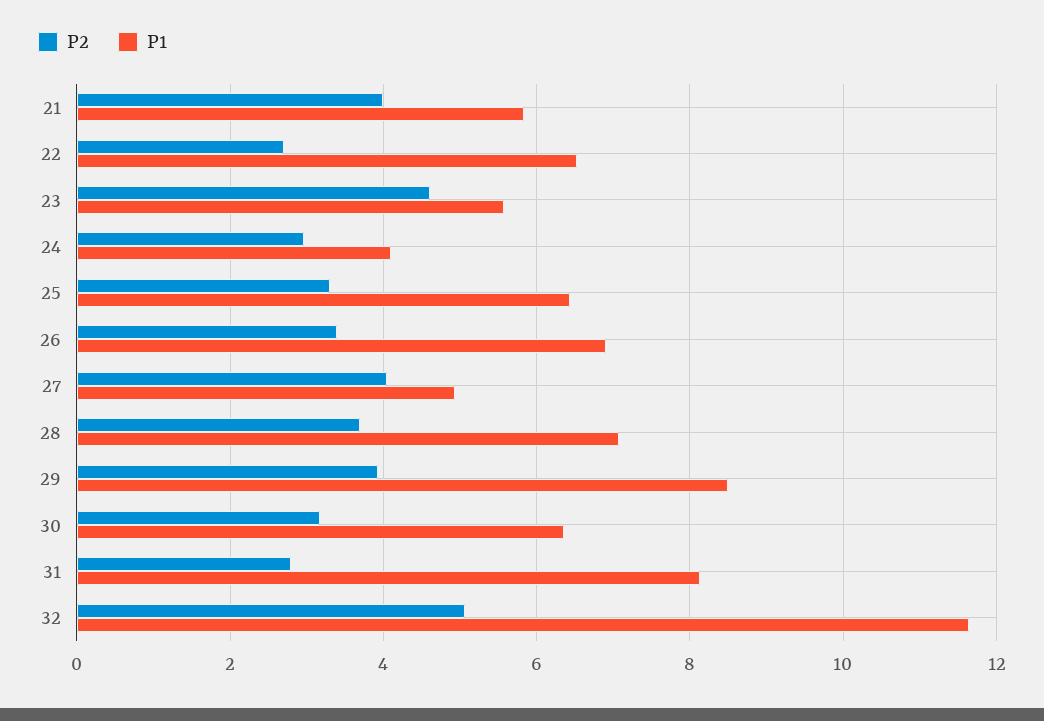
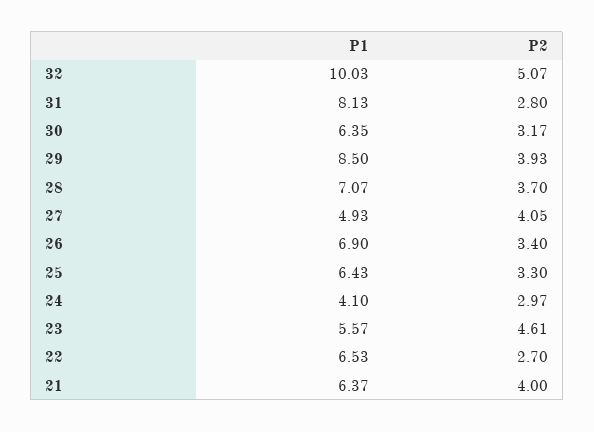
P1, 21: 5.8 -> 6.37
P1, 32: 11.6 -> 10.03

